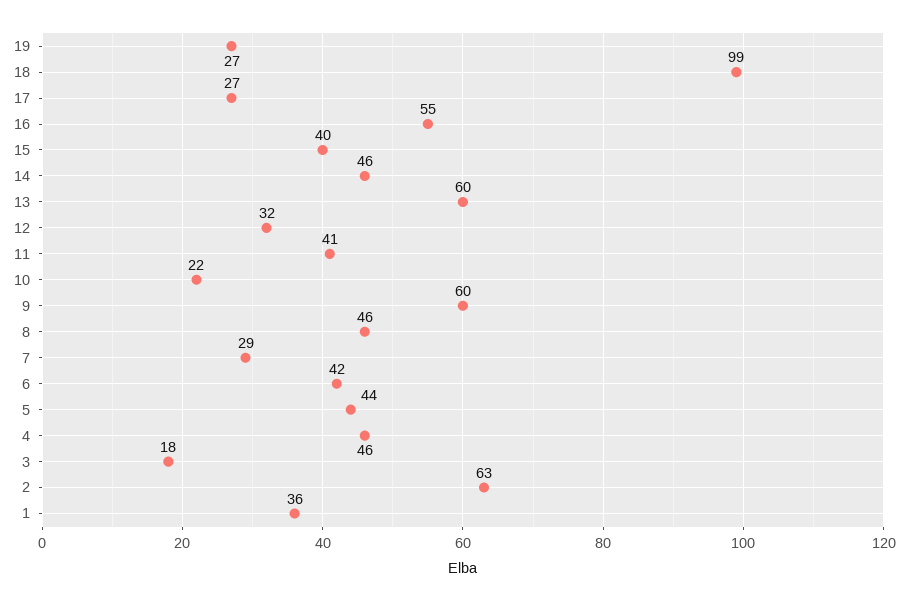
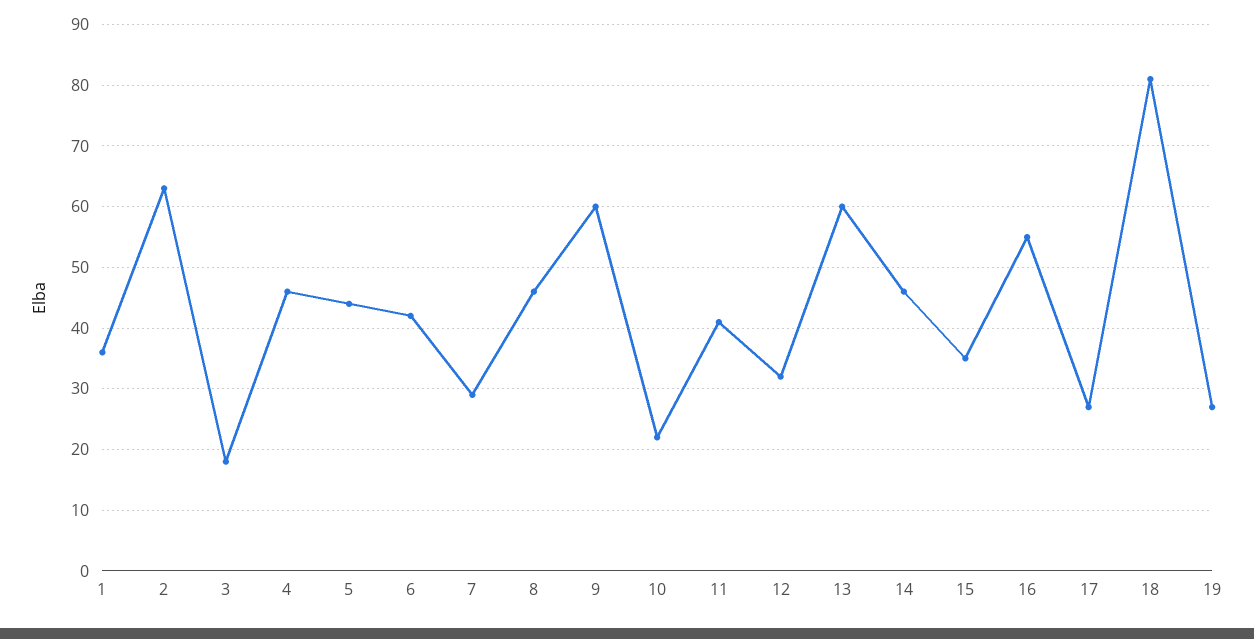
18: 99 -> 81
15: 40 -> 35

